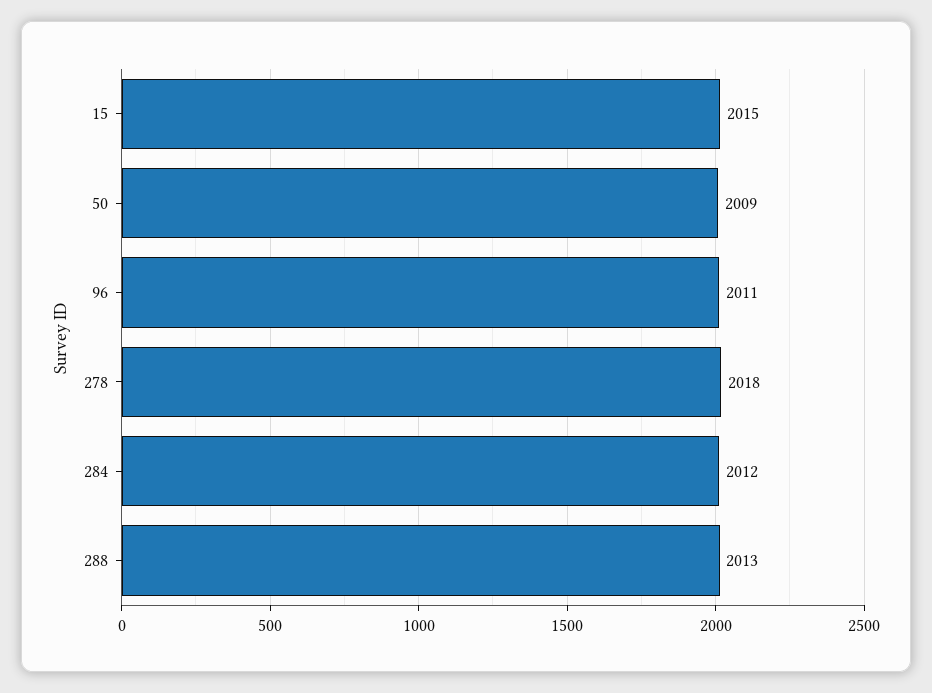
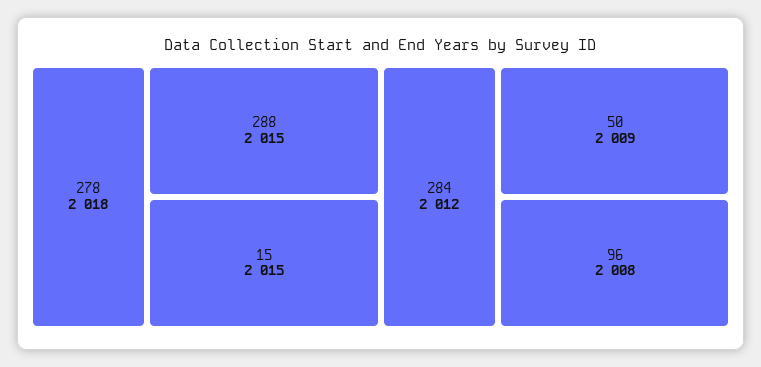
96: 2011 -> 2008
288: 2013 -> 2015

